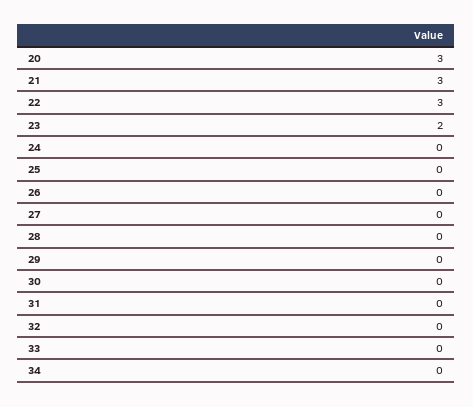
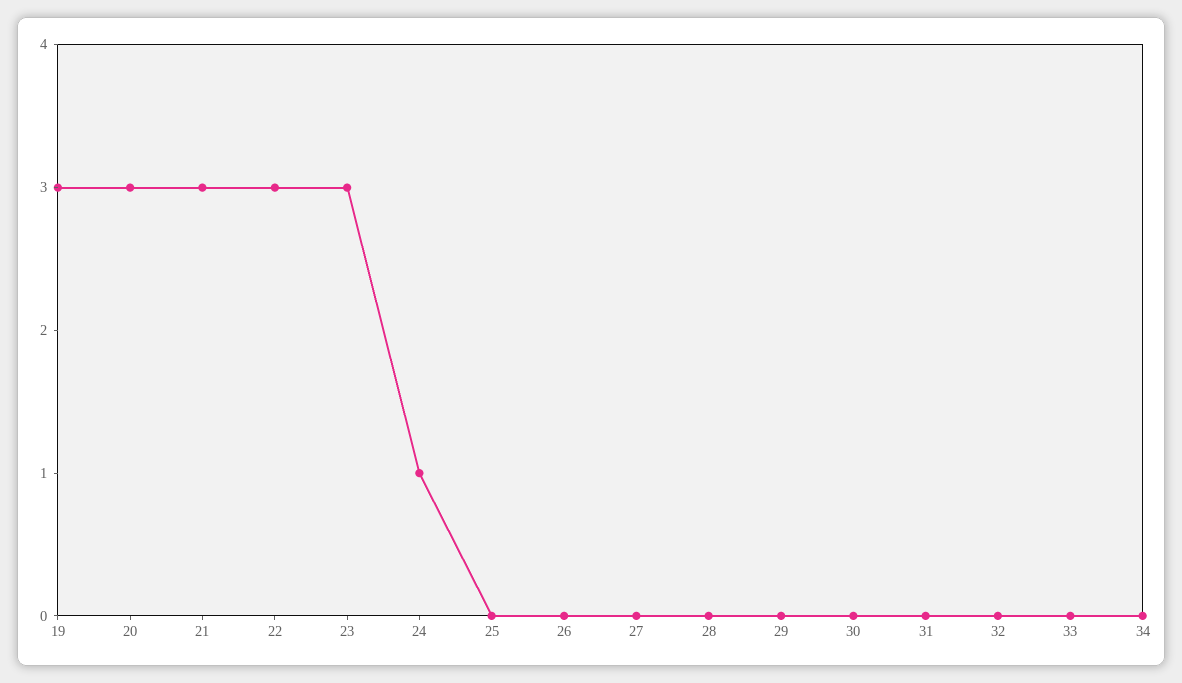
23: 2 -> 3
24: 0 -> 1
19: none -> 3

